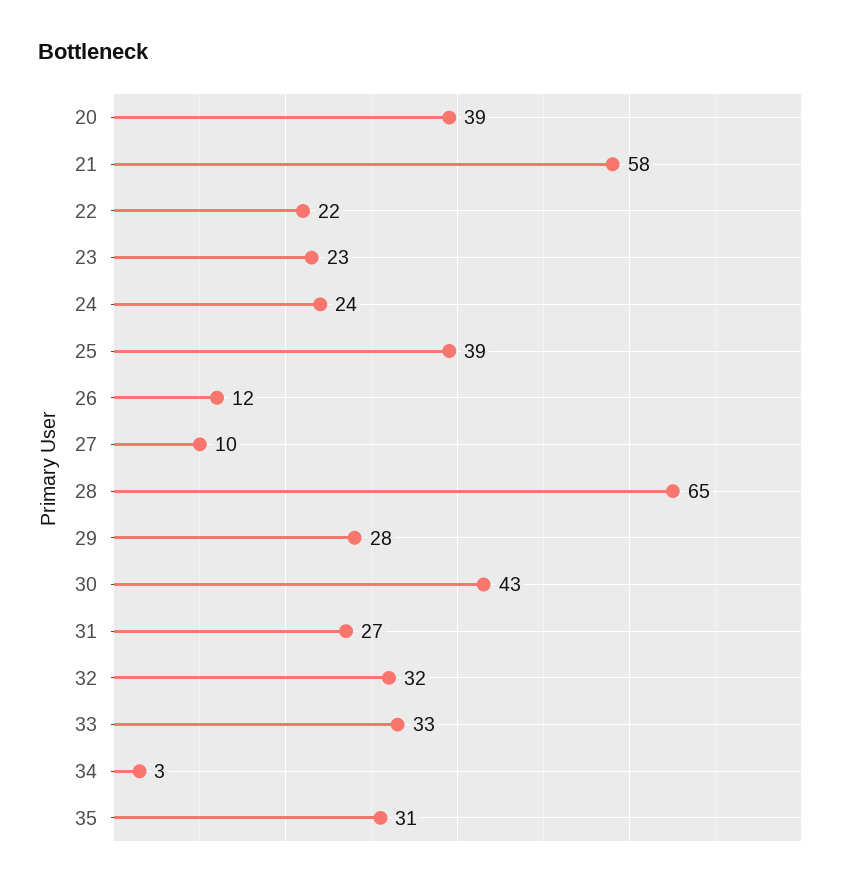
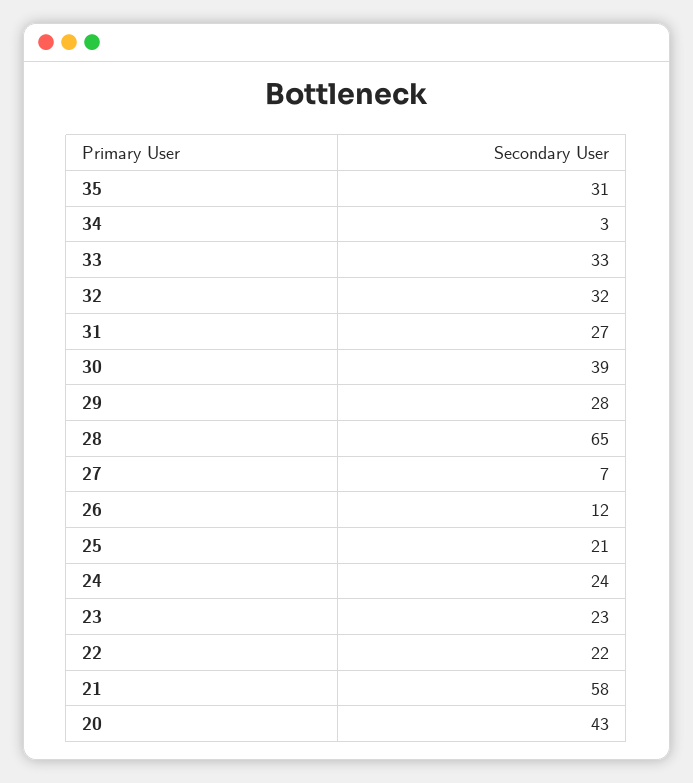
20: 39 -> 43
25: 39 -> 21
27: 10 -> 7
30: 43 -> 39

